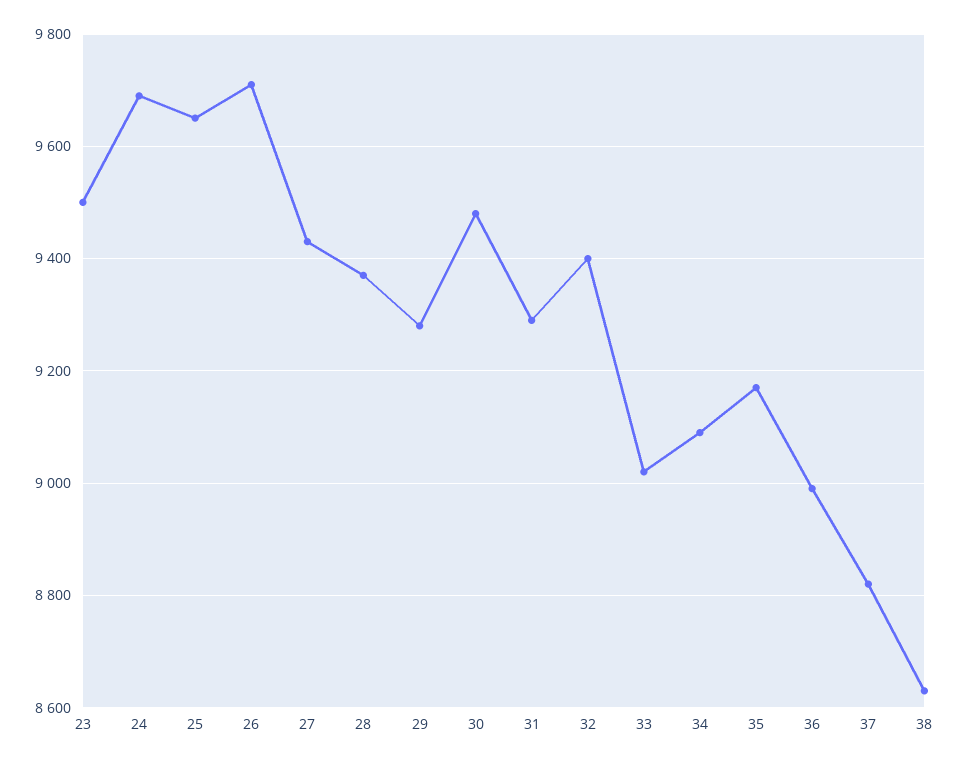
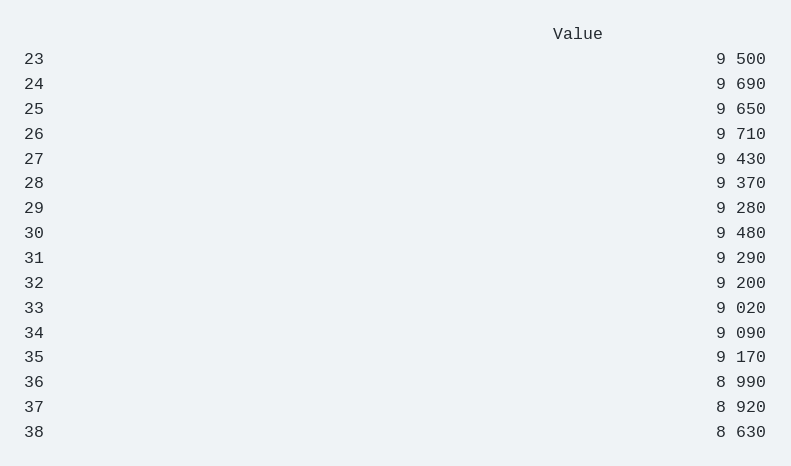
32: 9400 -> 9200
37: 8820 -> 8920

